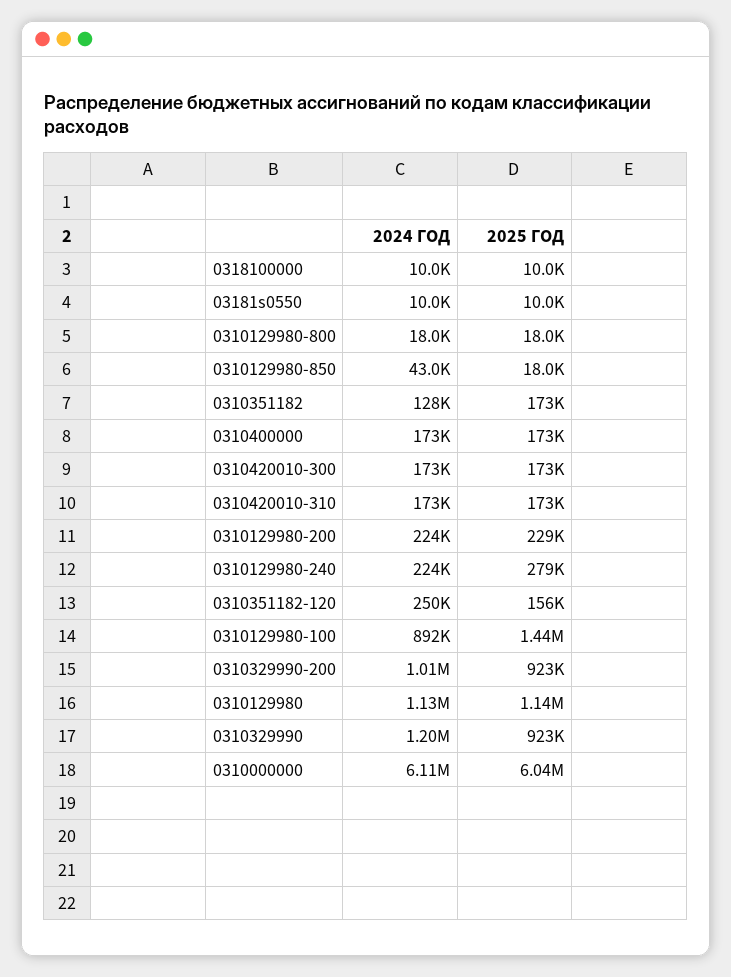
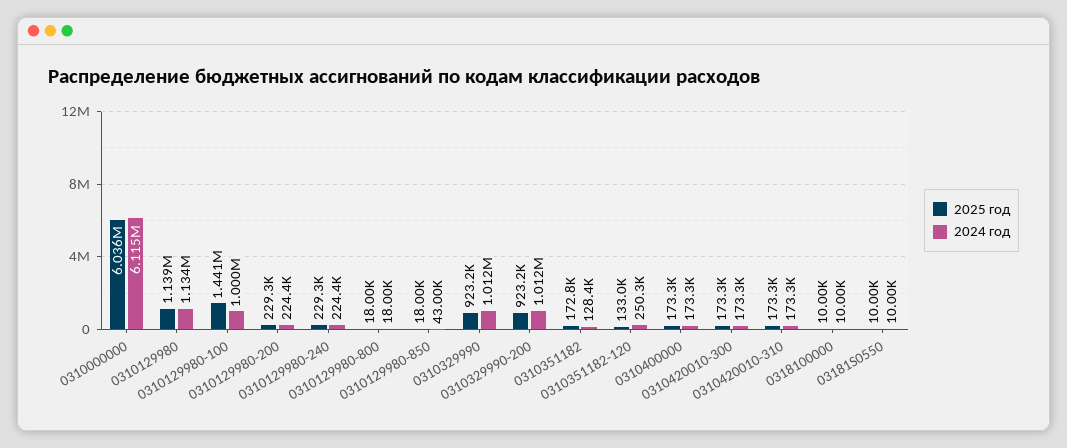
2025 ГОД, 0310129980-240: 279000 -> 229300
2025 ГОД, 0310351182-120: 156000 -> 133000
2024 ГОД, 0310129980-100: 892000 -> 1000000
2024 ГОД, 0310329990: 1200000 -> 1012000

